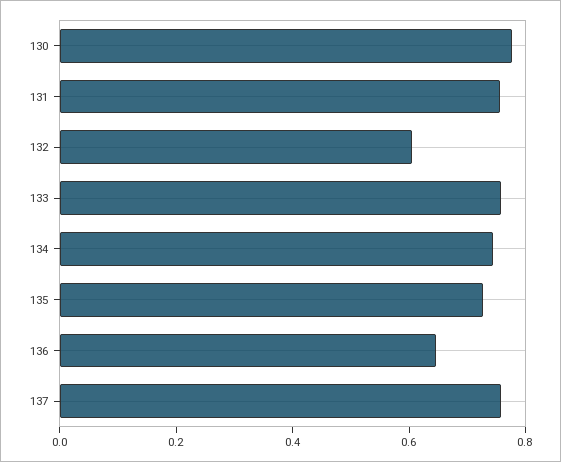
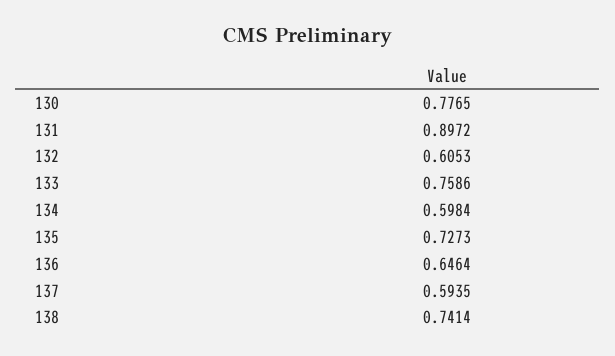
131: 0.75 -> 0.8972
134: 0.75 -> 0.5984
137: 0.75 -> 0.5935
138: none -> 0.7414

